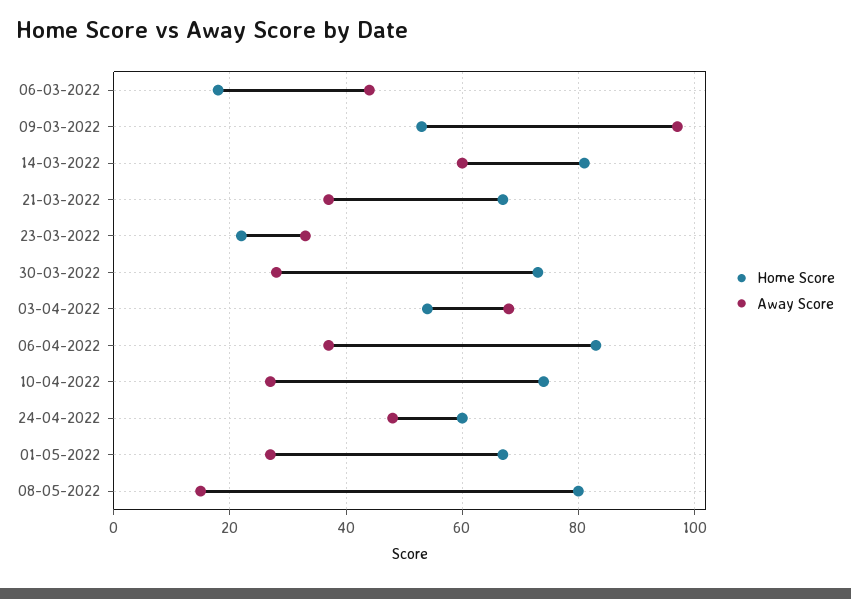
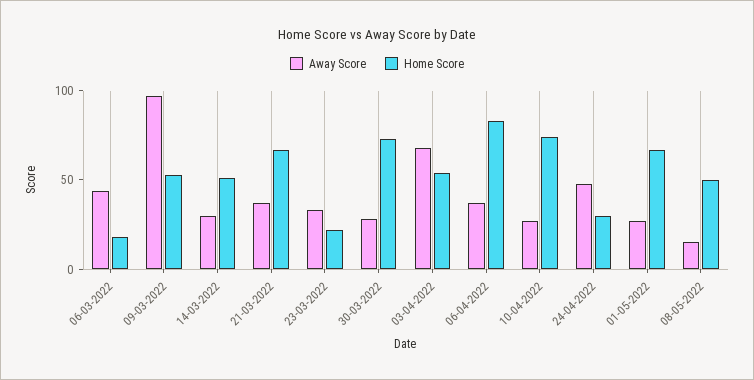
Home Score, 14-03-2022: 80 -> 50
Away Score, 14-03-2022: 60 -> 30
Home Score, 24-04-2022: 60 -> 30
Home Score, 08-05-2022: 80 -> 50

